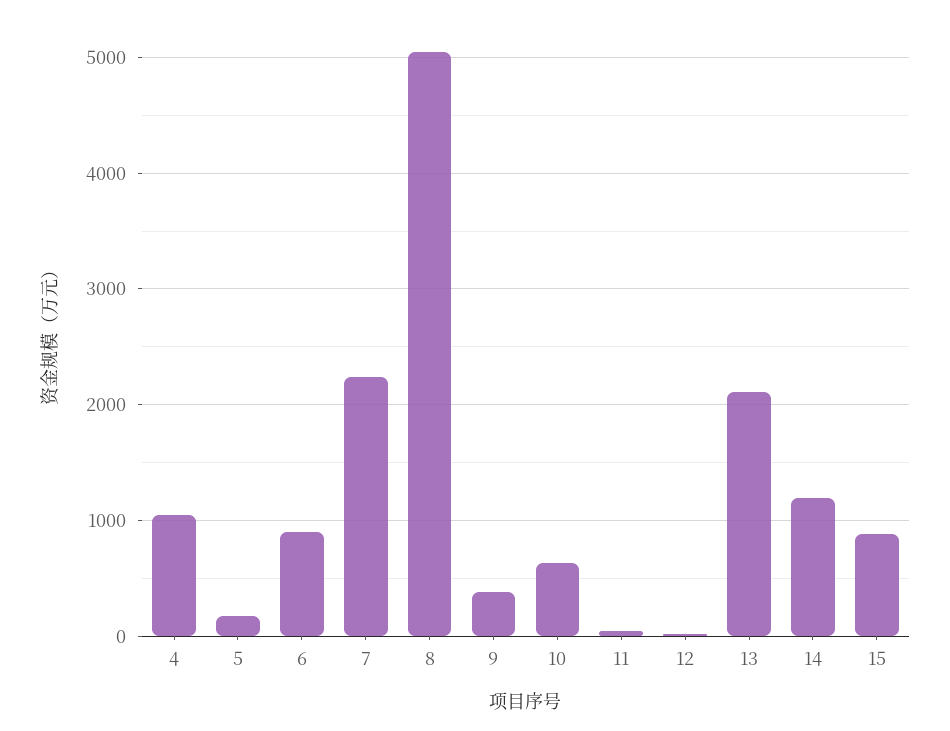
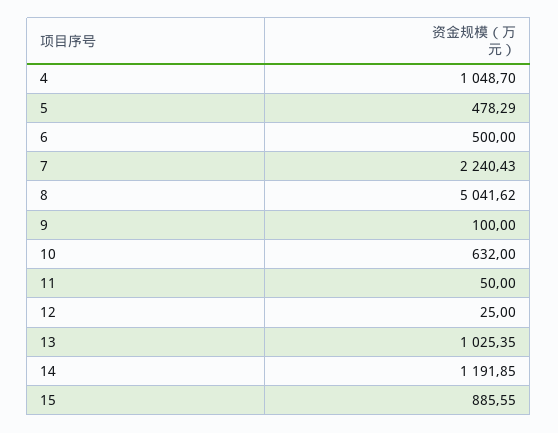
5: 200 -> 478.29
6: 900 -> 500
9: 400 -> 100
13: 2100 -> 1025.35

